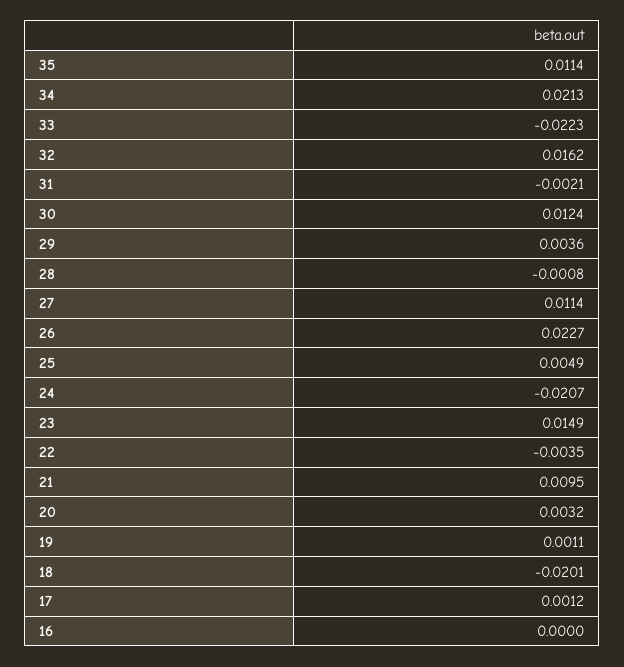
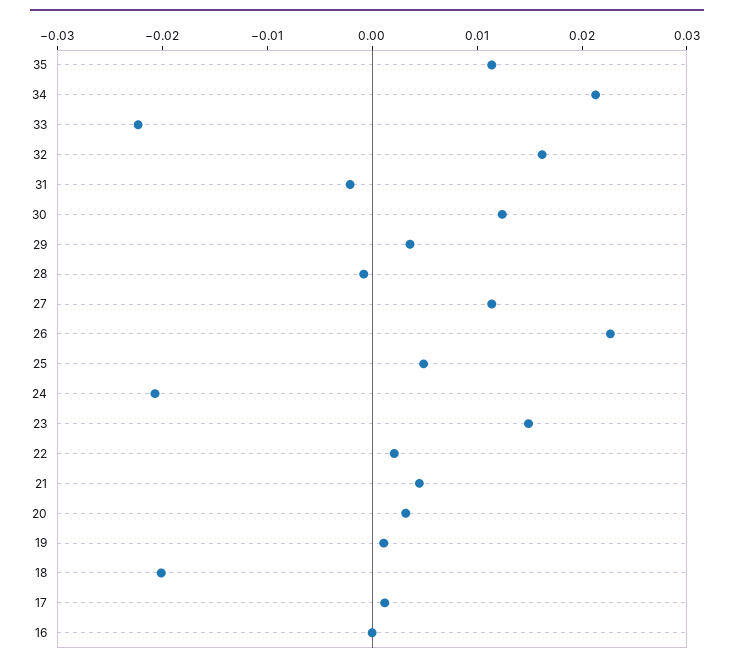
22: -0.0035 -> 0.002
21: 0.0095 -> 0.004

